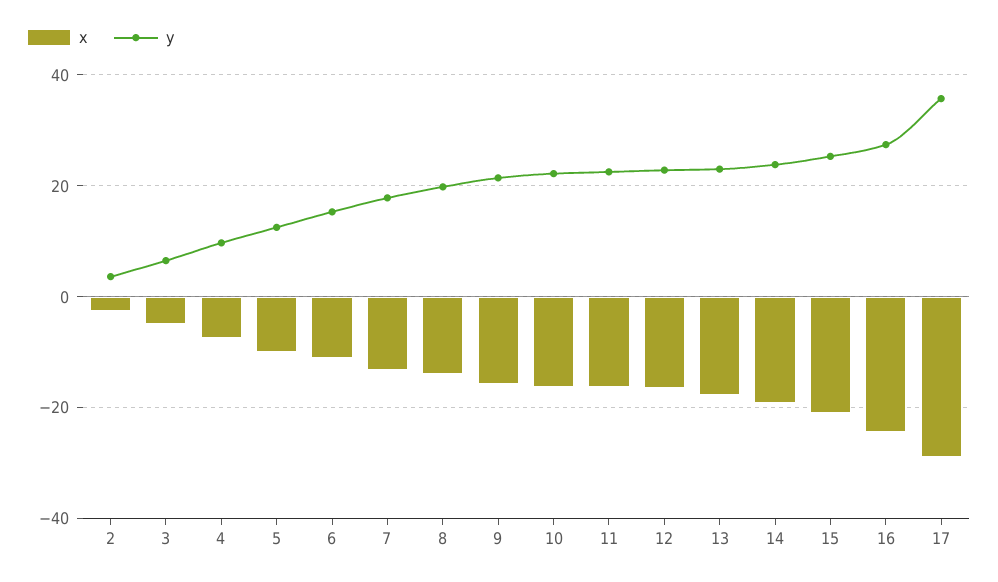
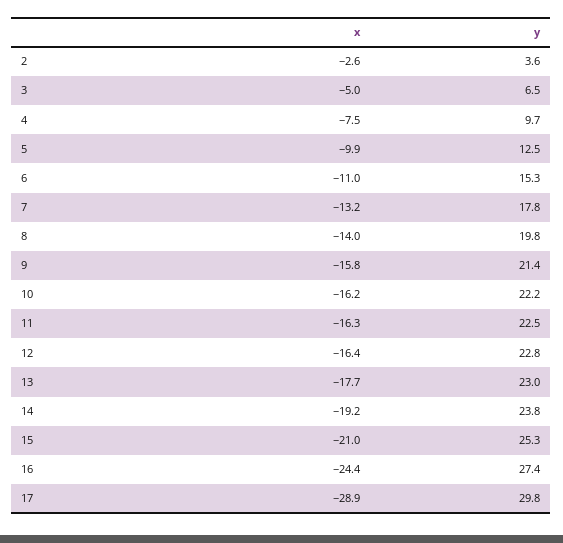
y, 17: 36 -> 29.8

